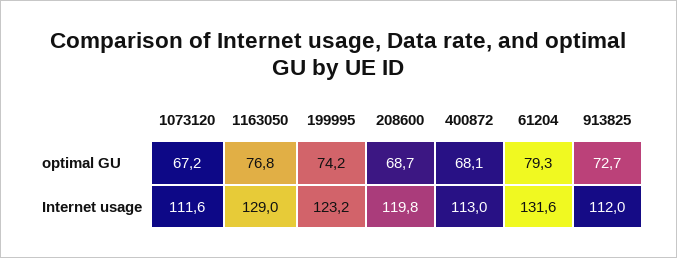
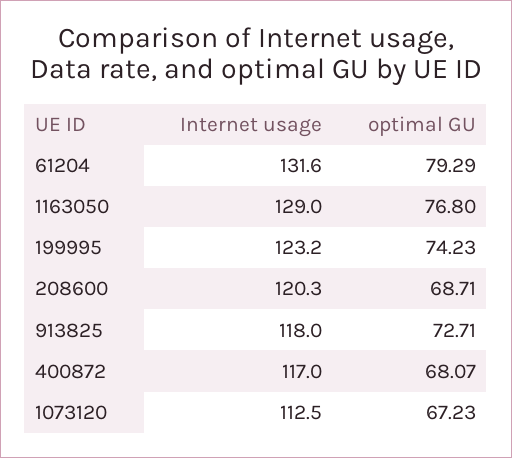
1073120, Internet usage: 111.6 -> 112.5
208600, Internet usage: 119.8 -> 120.3
400872, Internet usage: 113 -> 117
913825, Internet usage: 112 -> 118

